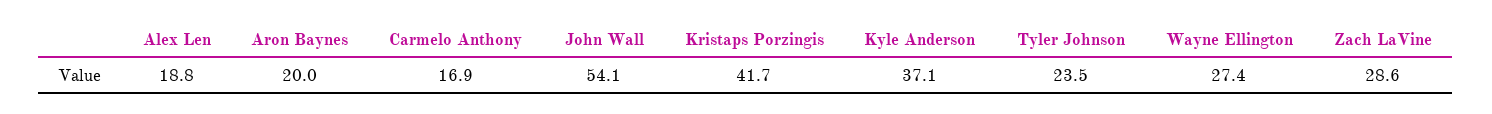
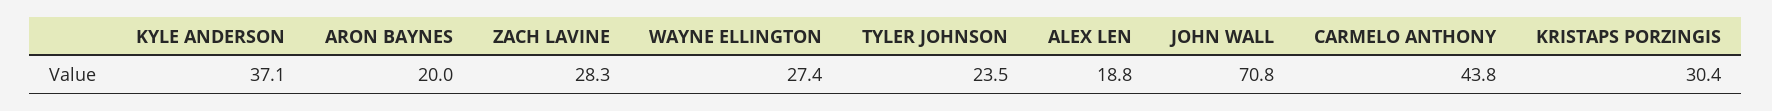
Carmelo Anthony: 16.9 -> 43.8
John Wall: 54.1 -> 70.8
Kristaps Porzingis: 41.7 -> 30.4
Zach LaVine: 28.6 -> 28.3

